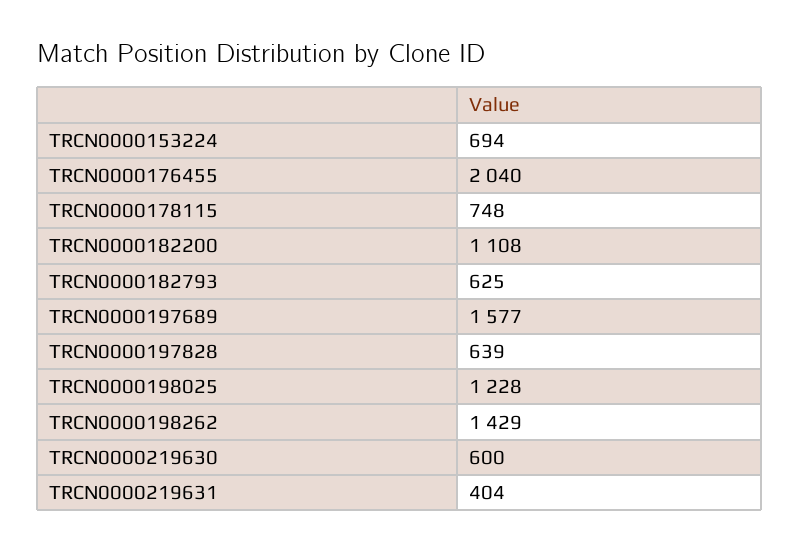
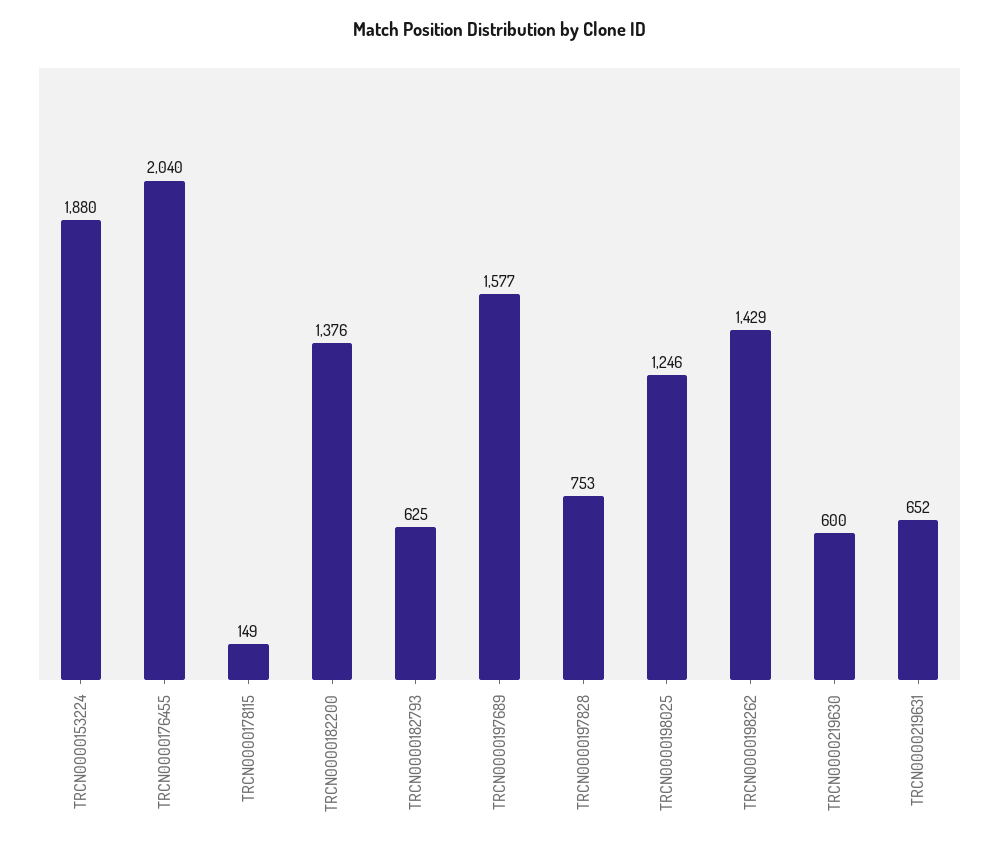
TRCN0000153224: 694 -> 1880
TRCN0000178115: 748 -> 149
TRCN0000182200: 1108 -> 1376
TRCN0000197828: 639 -> 753
TRCN0000198025: 1228 -> 1246
TRCN0000219631: 404 -> 652

